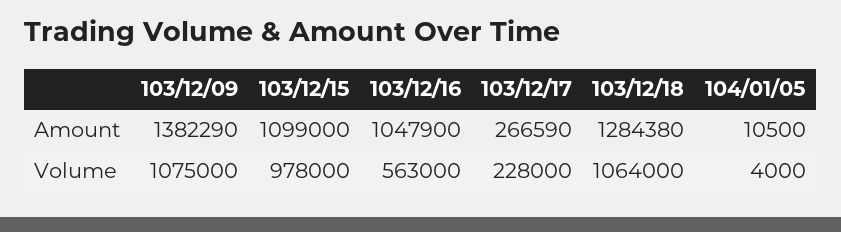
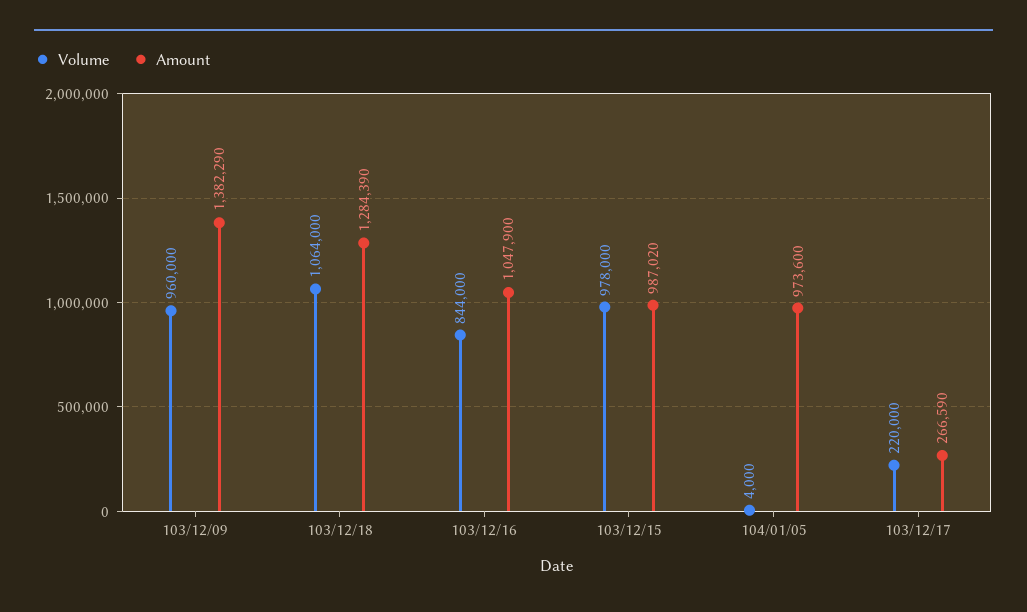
Amount, 103/12/15: 1099000 -> 987020
Amount, 103/12/18: 1284380 -> 1284390
Amount, 104/01/05: 10500 -> 973600
Volume, 103/12/09: 1075000 -> 960000
Volume, 103/12/16: 563000 -> 844000
Volume, 103/12/17: 228000 -> 220000

